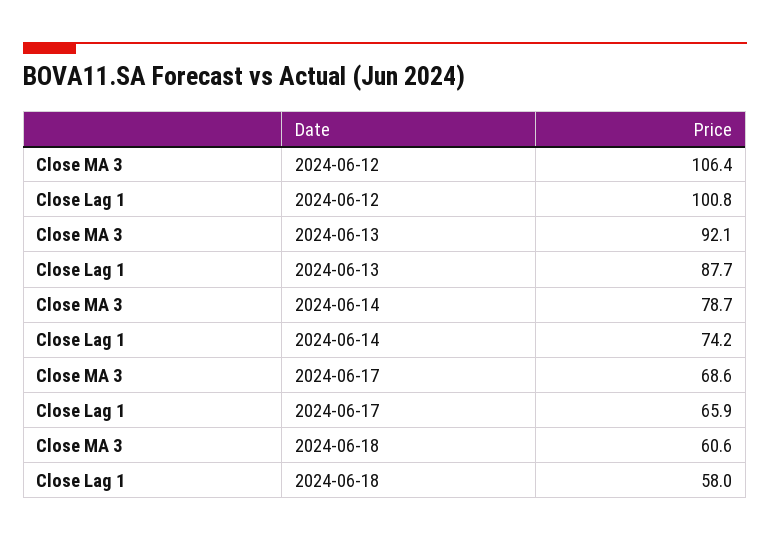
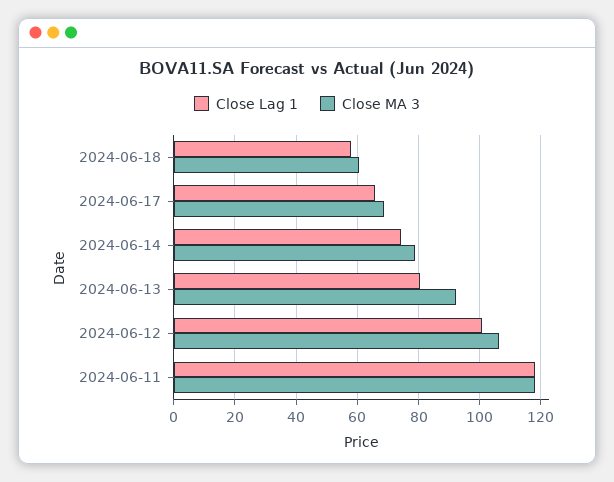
Close Lag 1, 2024-06-13: 87.7 -> 80
Close Lag 1, 2024-06-11: none -> 118
Close MA 3, 2024-06-11: none -> 118

